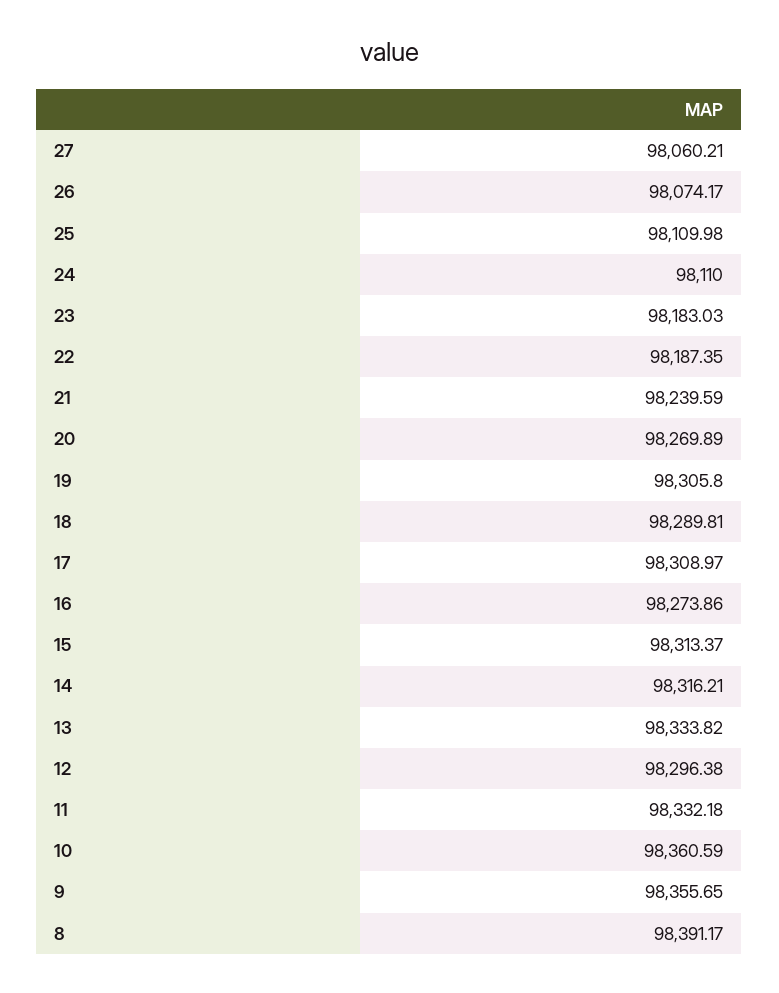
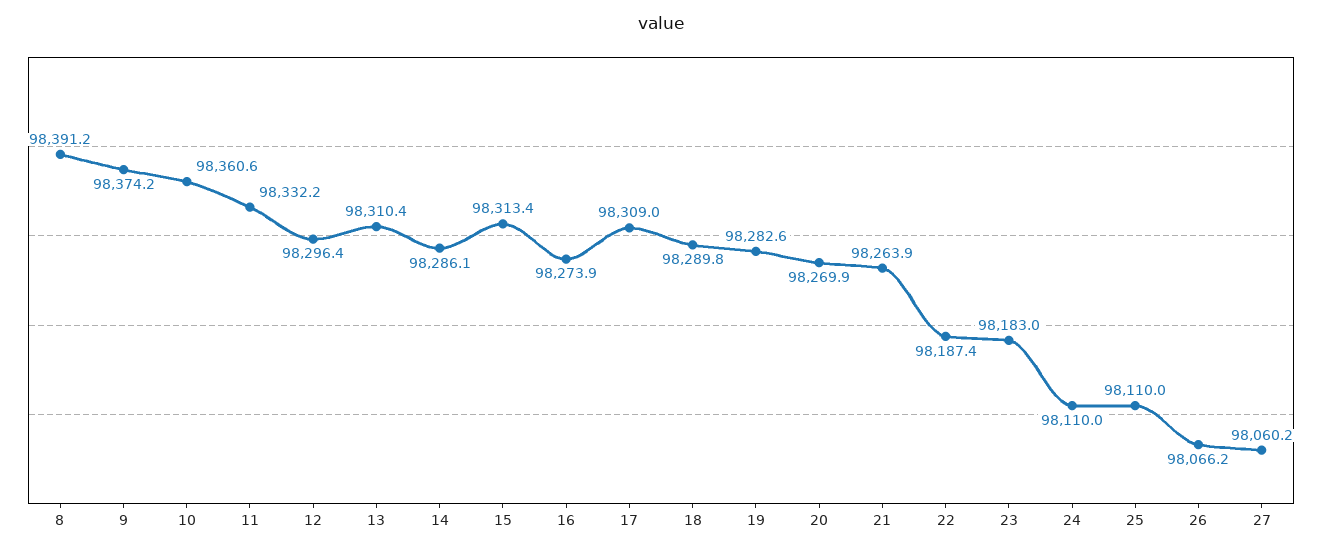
26: 98074.17 -> 98066.2
21: 98239.59 -> 98263.9
19: 98305.8 -> 98282.6
14: 98316.21 -> 98286.1
13: 98333.82 -> 98310.4
9: 98355.65 -> 98374.2

